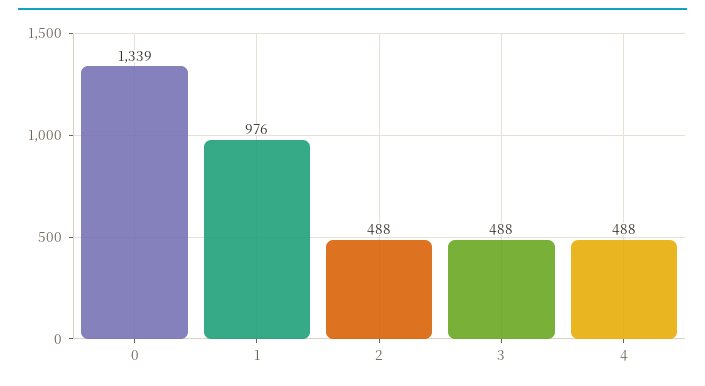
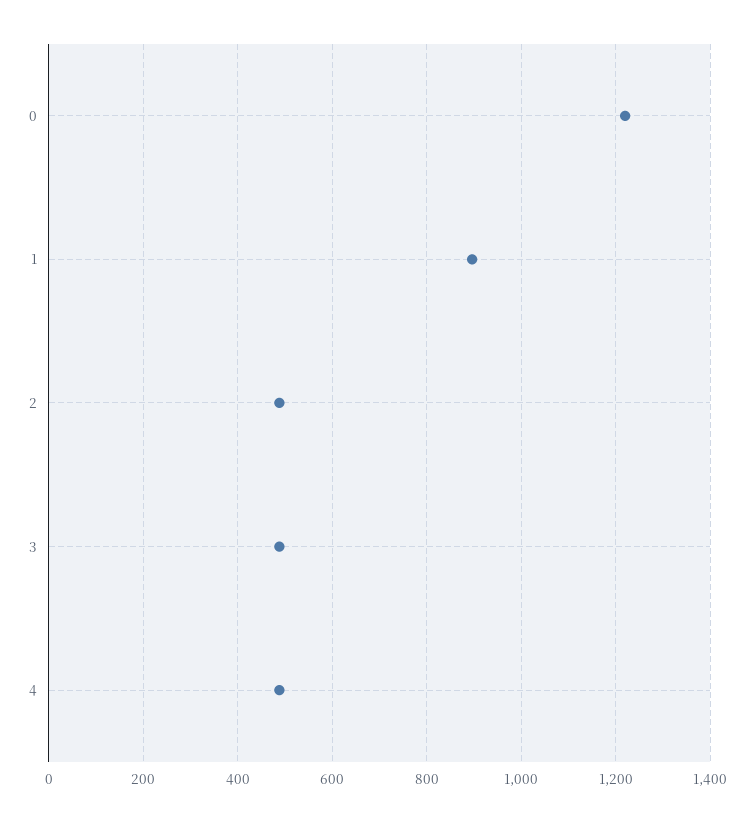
0: 1339 -> 1220
1: 976 -> 900

